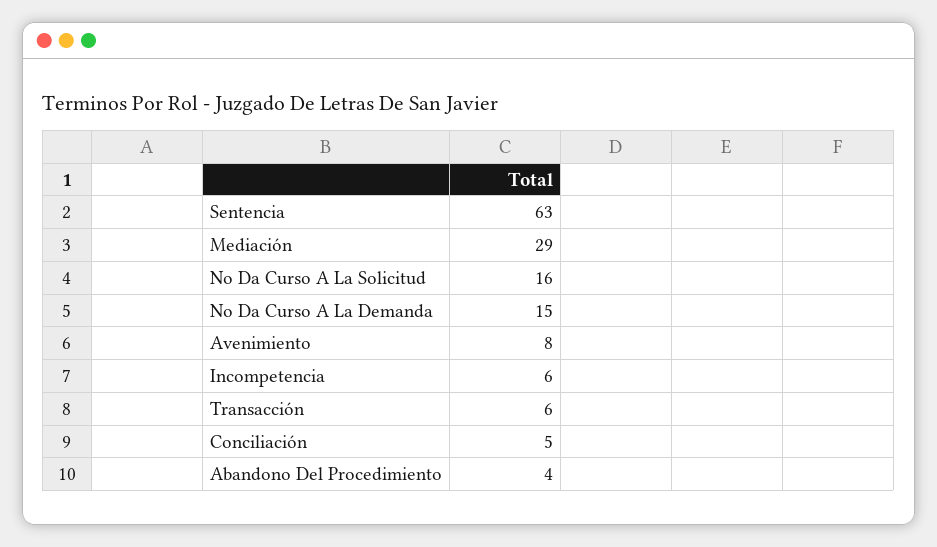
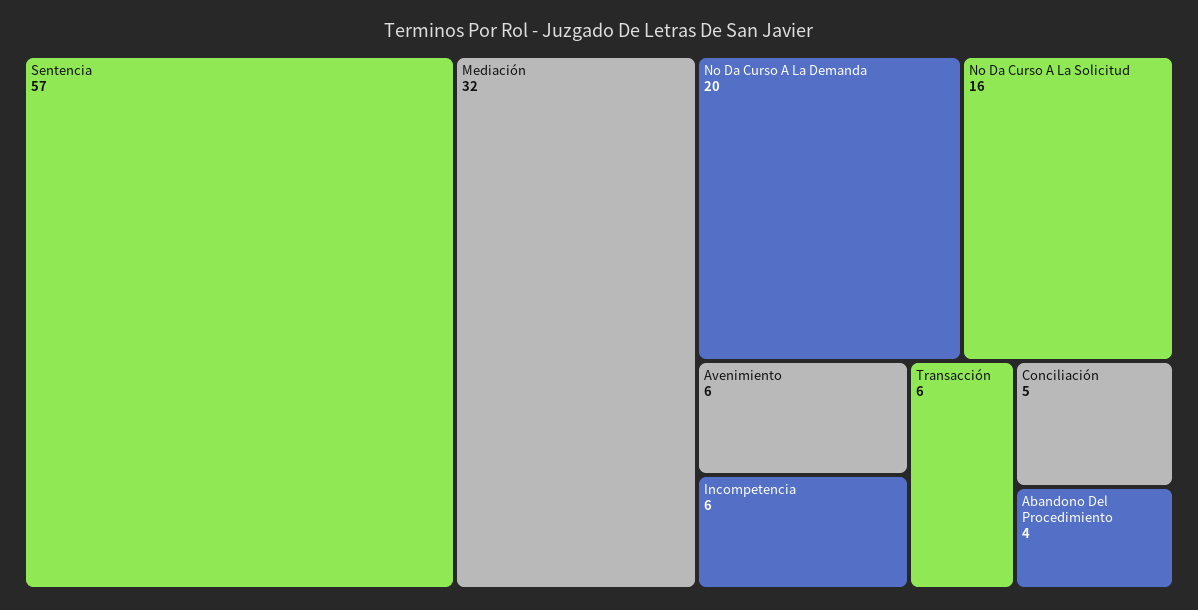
Sentencia: 63 -> 57
Mediación: 29 -> 32
No Da Curso A La Demanda: 15 -> 20
Avenimiento: 8 -> 6

